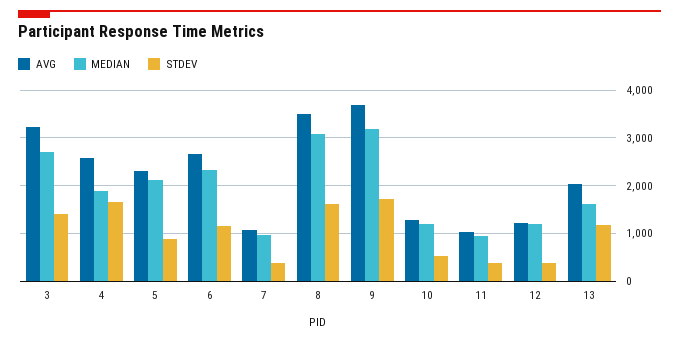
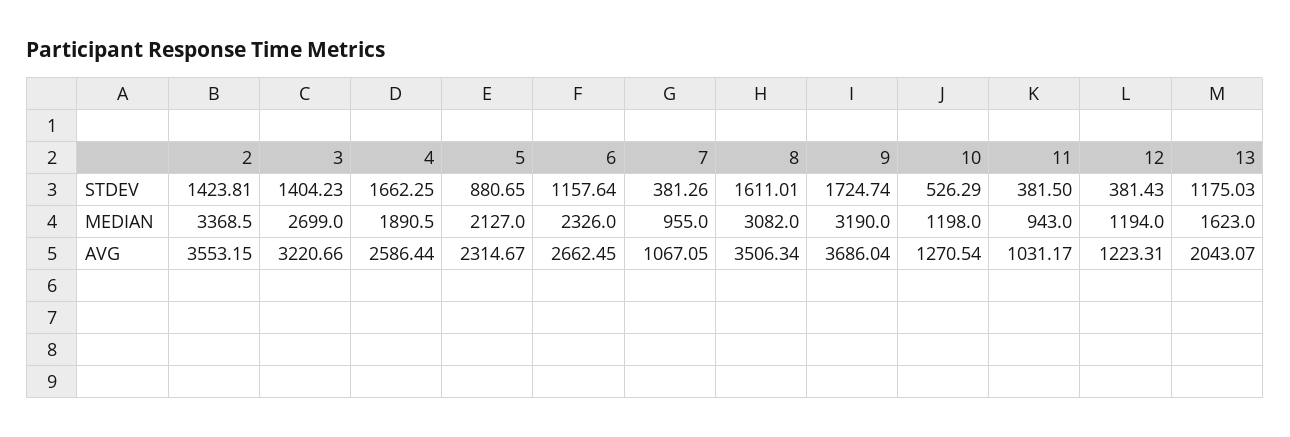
STDEV, 2: none -> 1423.81
MEDIAN, 2: none -> 3368.5
AVG, 2: none -> 3553.15

